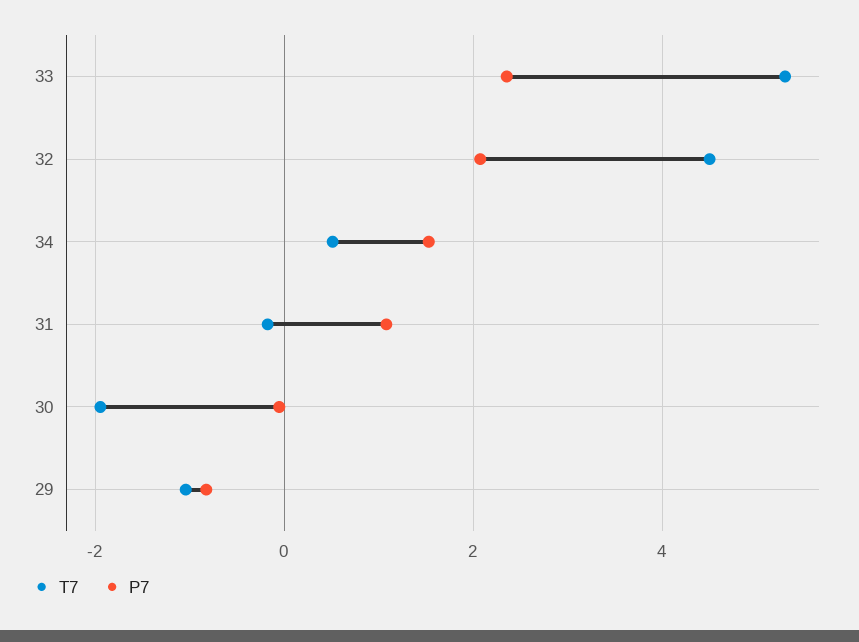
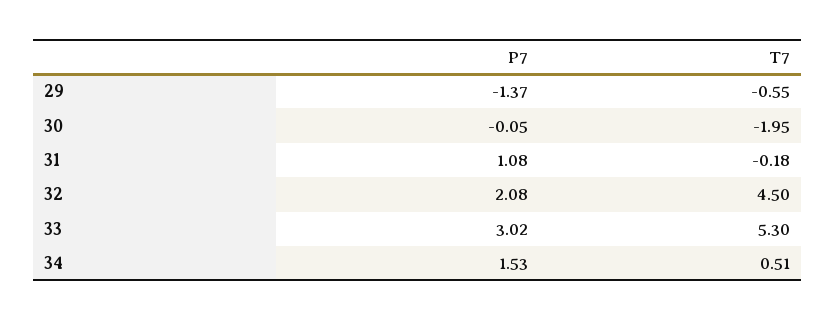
P7, 33: 2.4 -> 3.02
T7, 29: -1 -> -0.55
P7, 29: -0.8 -> -1.37

